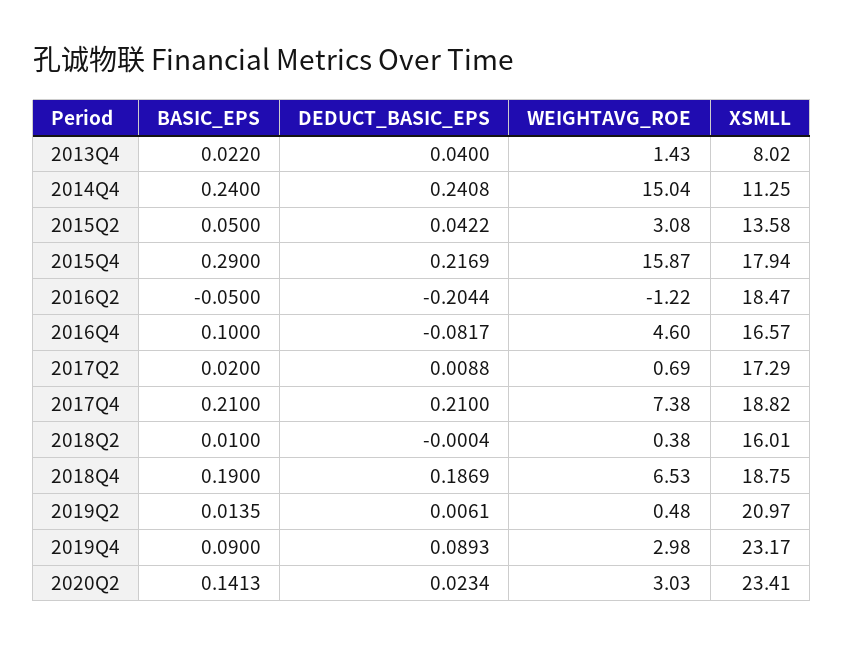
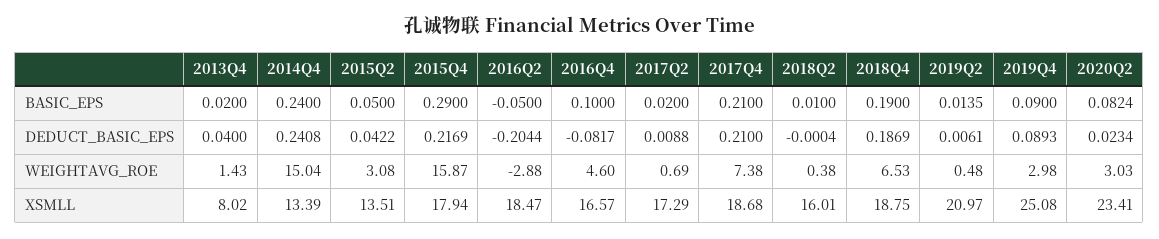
BASIC_EPS, 2013Q4: 0.022 -> 0.02
XSMLL, 2014Q4: 11.25 -> 13.39
XSMLL, 2015Q2: 13.58 -> 13.51
WEIGHTAVG_ROE, 2016Q2: -1.22 -> -2.88
XSMLL, 2017Q4: 18.82 -> 18.68
XSMLL, 2019Q4: 23.17 -> 25.08
BASIC_EPS, 2020Q2: 0.1413 -> 0.0824

